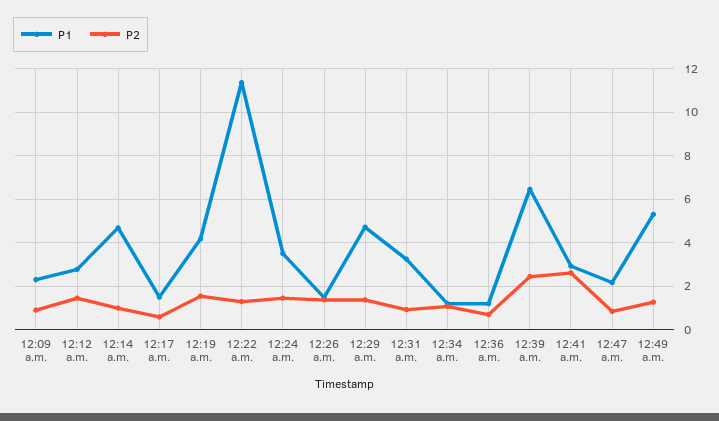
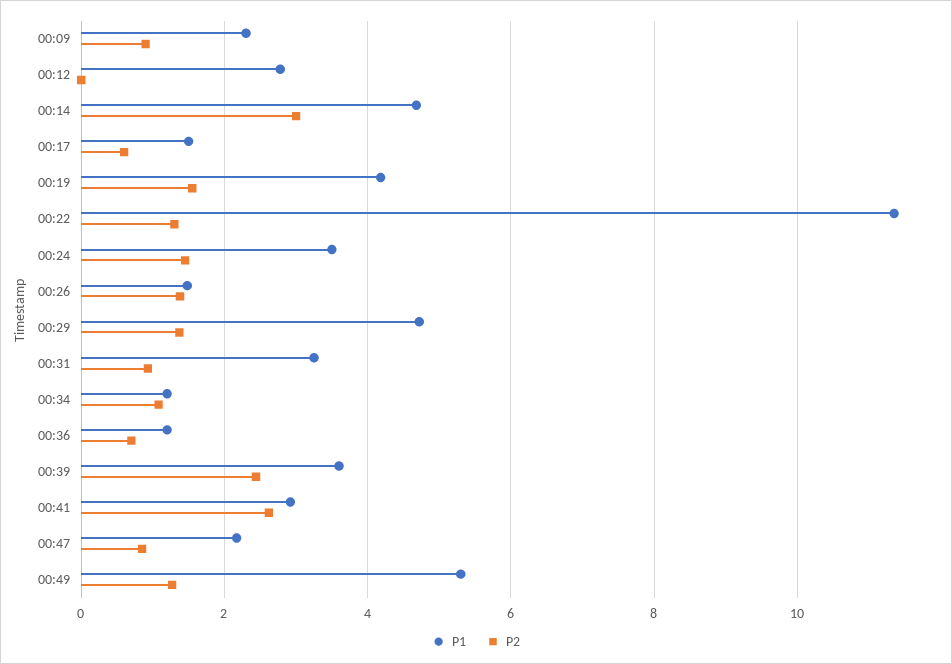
P2, 12:12 a.m.: 1.5 -> 0
P2, 12:14 a.m.: 1 -> 3
P1, 12:39 a.m.: 6.5 -> 3.6

